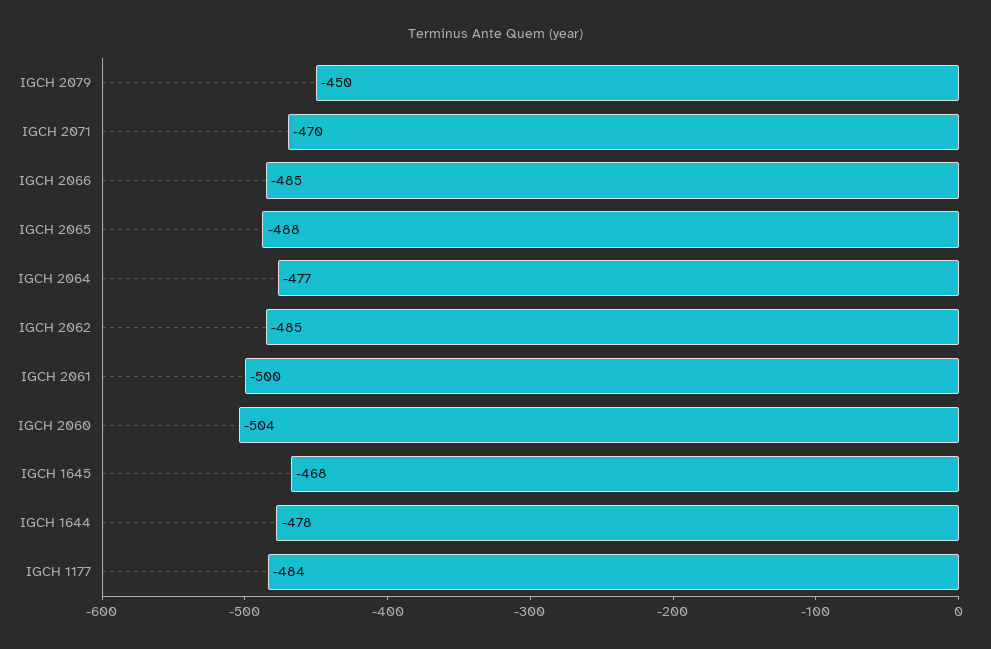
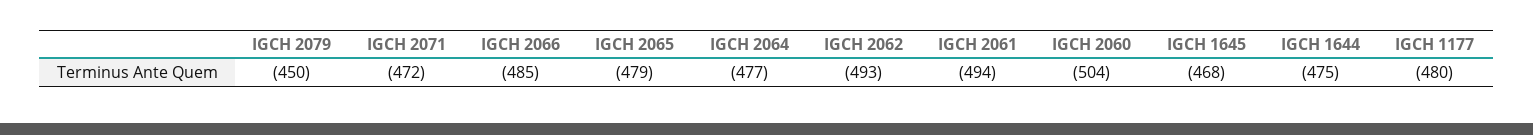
IGCH 2071: -470 -> -472
IGCH 2065: -488 -> -479
IGCH 2062: -485 -> -493
IGCH 2061: -500 -> -494
IGCH 1644: -478 -> -475
IGCH 1177: -484 -> -480

